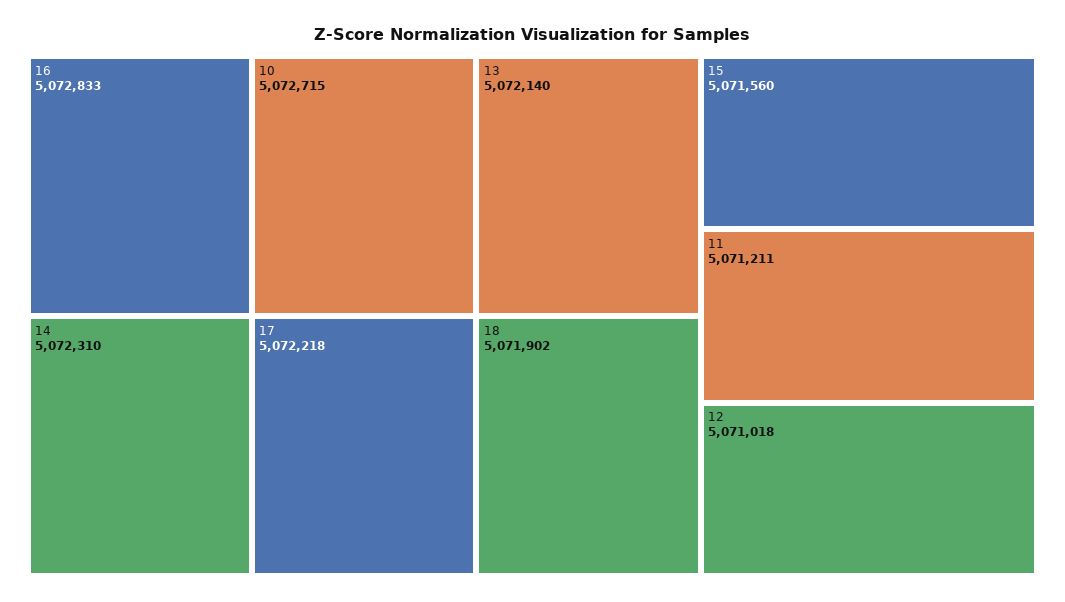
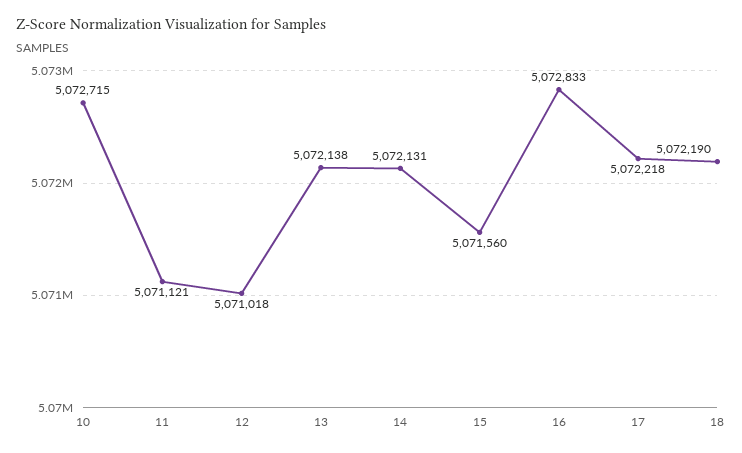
14: 5072310 -> 5072131
13: 5072140 -> 5072138
18: 5071902 -> 5072190
11: 5071211 -> 5071121

